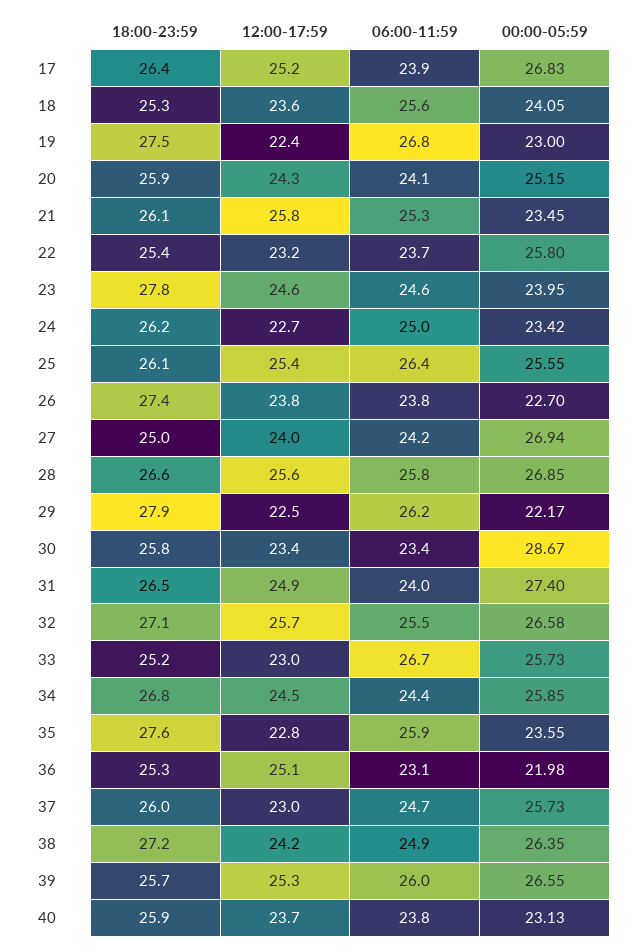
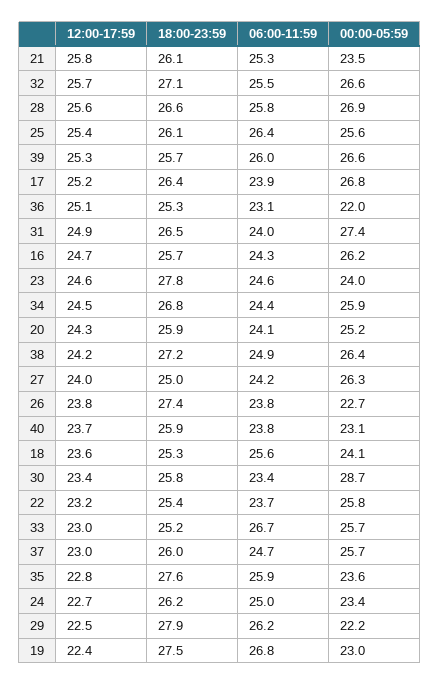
00:00-05:59, 27: 26.94 -> 26.3
12:00-17:59, 16: none -> 24.7
18:00-23:59, 16: none -> 25.7
06:00-11:59, 16: none -> 24.3
00:00-05:59, 16: none -> 26.2

